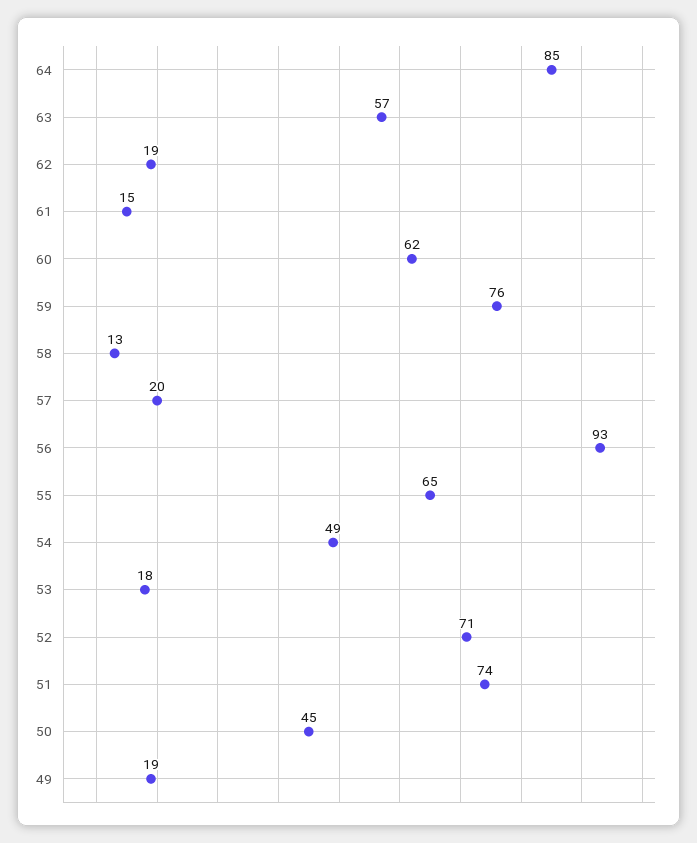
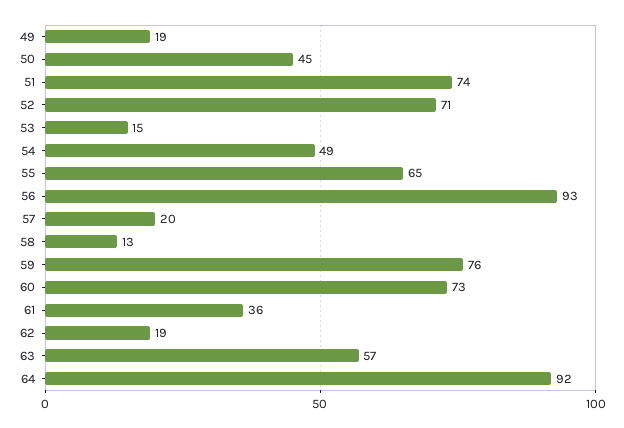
64: 85 -> 92
61: 15 -> 36
60: 62 -> 73
53: 18 -> 15

